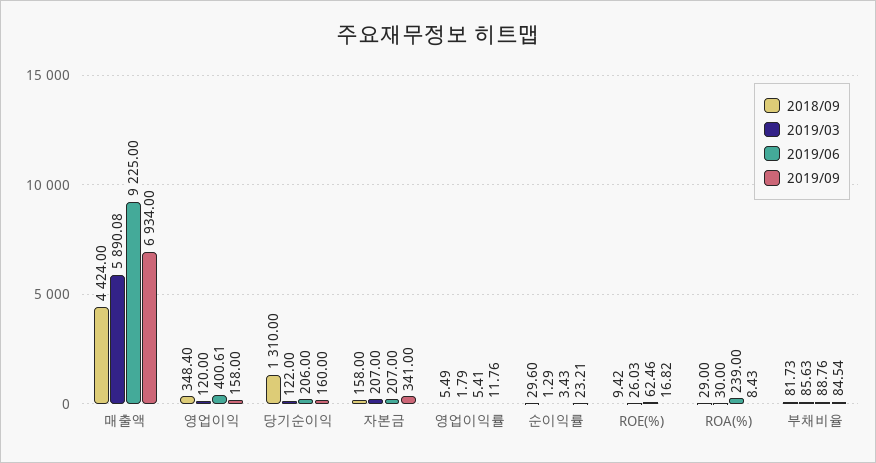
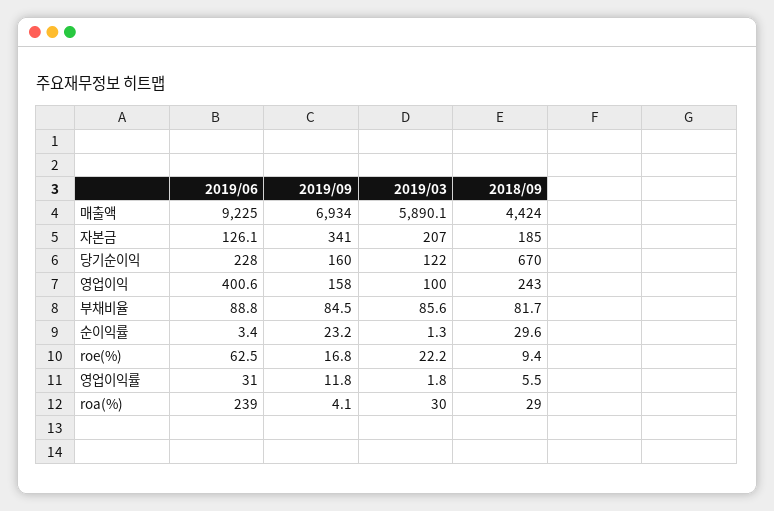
2018/09, 영업이익: 348.4 -> 243
2019/03, 영업이익: 120 -> 100
2018/09, 당기순이익: 1310 -> 670
2019/06, 당기순이익: 206 -> 228
2018/09, 자본금: 158 -> 185
2019/06, 자본금: 207 -> 126.1
2019/06, 영업이익률: 5.41 -> 31
2019/03, ROE(%): 26.03 -> 22.2
2019/09, ROA(%): 8.43 -> 4.1

